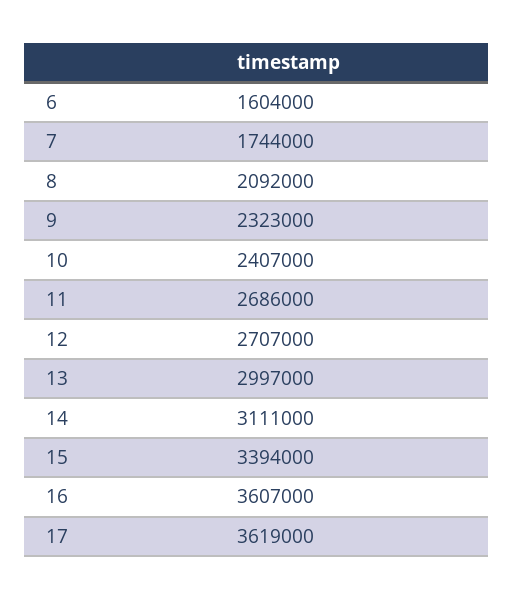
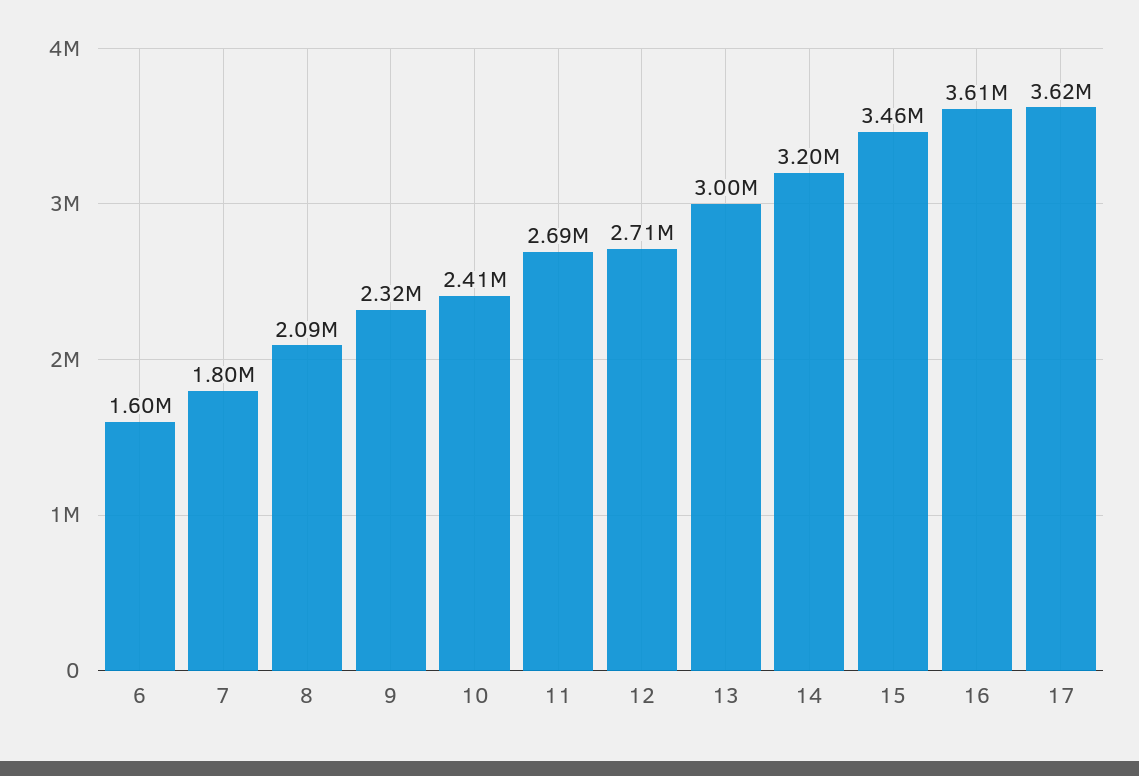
7: 1744000 -> 1800000
14: 3111000 -> 3200000
15: 3394000 -> 3460000

